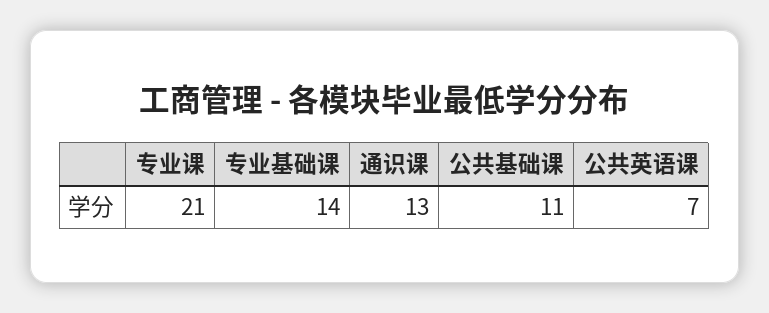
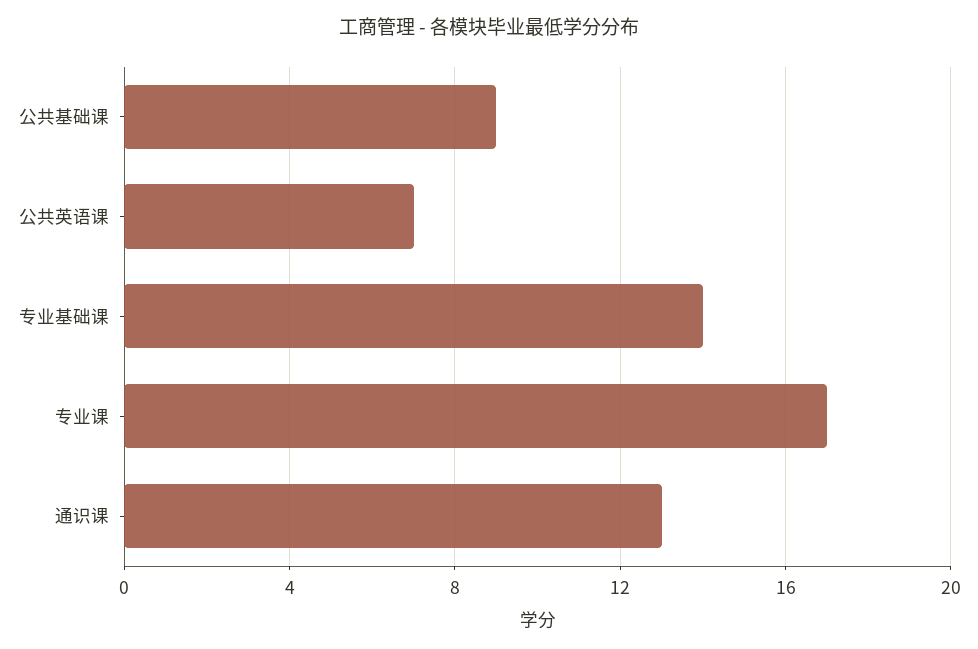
专业课: 21 -> 17
公共基础课: 11 -> 9

